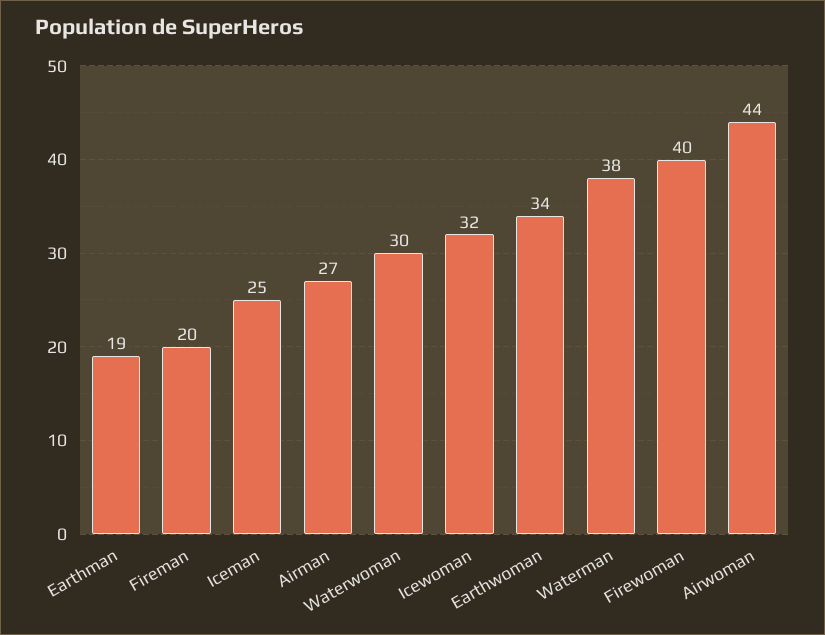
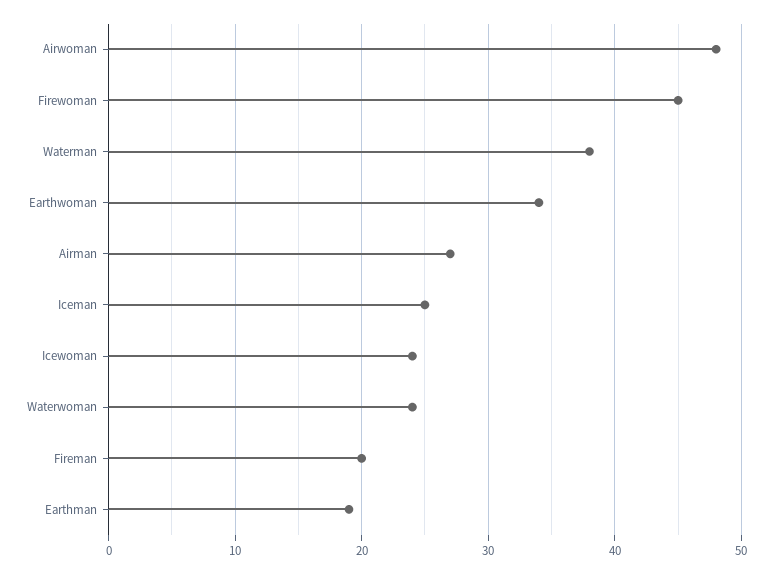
Waterwoman: 30 -> 24
Icewoman: 32 -> 24
Firewoman: 40 -> 45
Airwoman: 44 -> 48

